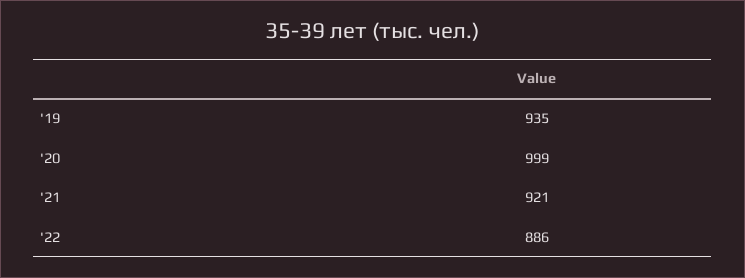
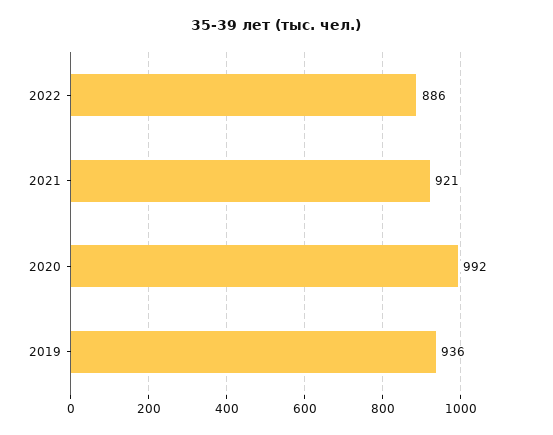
'19: 935 -> 936
'20: 999 -> 992

